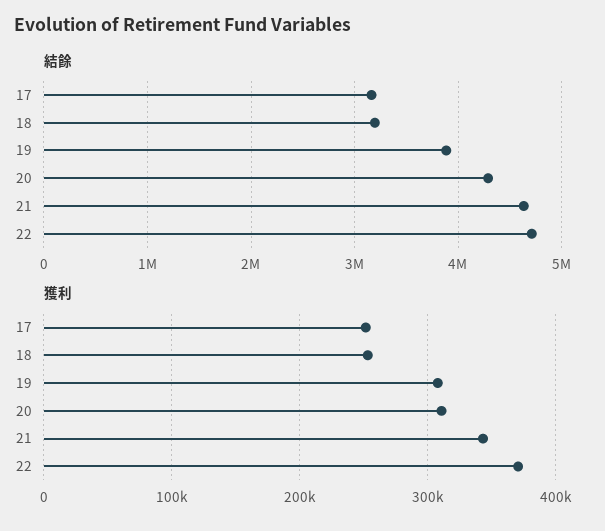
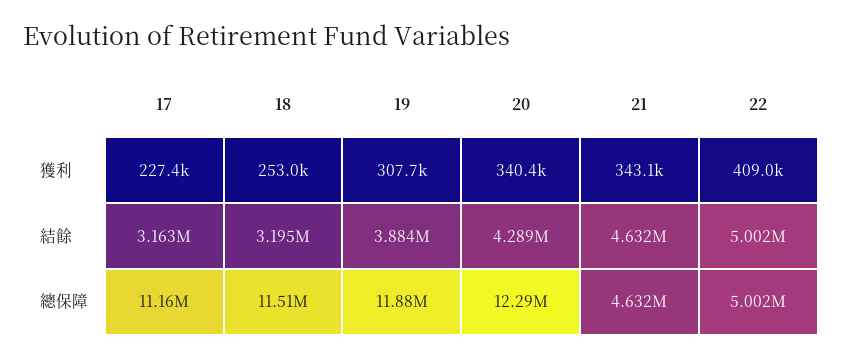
結餘, 22: 4700000 -> 5002000
獲利, 17: 250000 -> 227400
獲利, 20: 310000 -> 340400
獲利, 22: 370000 -> 409000
總保障, 17: none -> 11160000
總保障, 18: none -> 11510000
總保障, 19: none -> 11880000
總保障, 20: none -> 12290000
總保障, 21: none -> 4632000
總保障, 22: none -> 5002000

